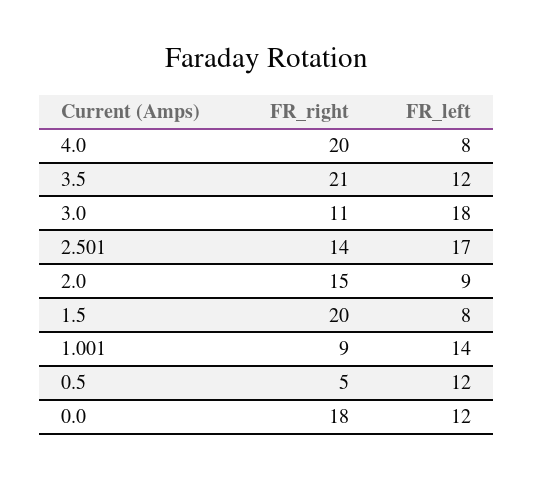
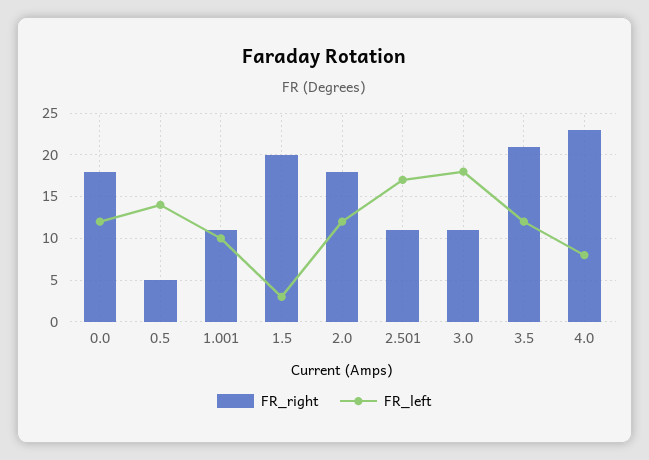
FR_right, 4.0: 20 -> 23
FR_right, 2.501: 14 -> 11
FR_right, 2.0: 15 -> 18
FR_left, 2.0: 9 -> 12
FR_left, 1.5: 8 -> 3
FR_right, 1.001: 9 -> 11
FR_left, 1.001: 14 -> 10
FR_left, 0.5: 12 -> 14

